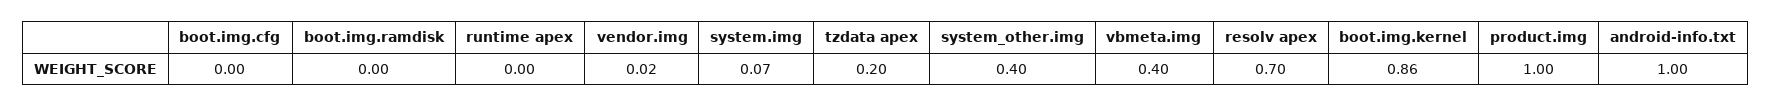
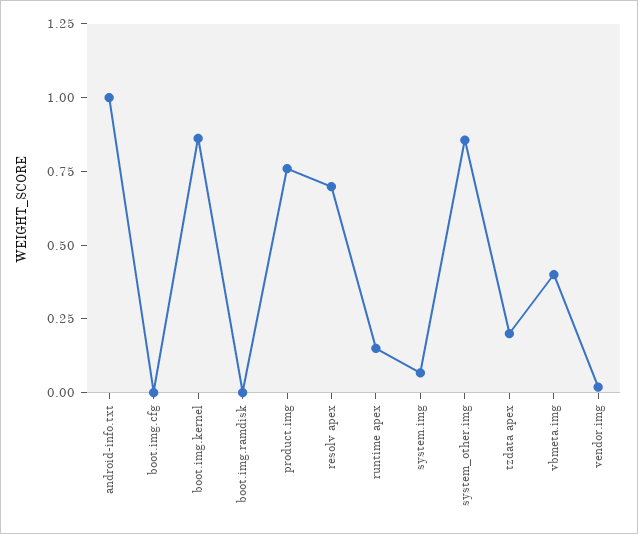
runtime apex: 0 -> 0.15
system_other.img: 0.4 -> 0.85
product.img: 1 -> 0.75

